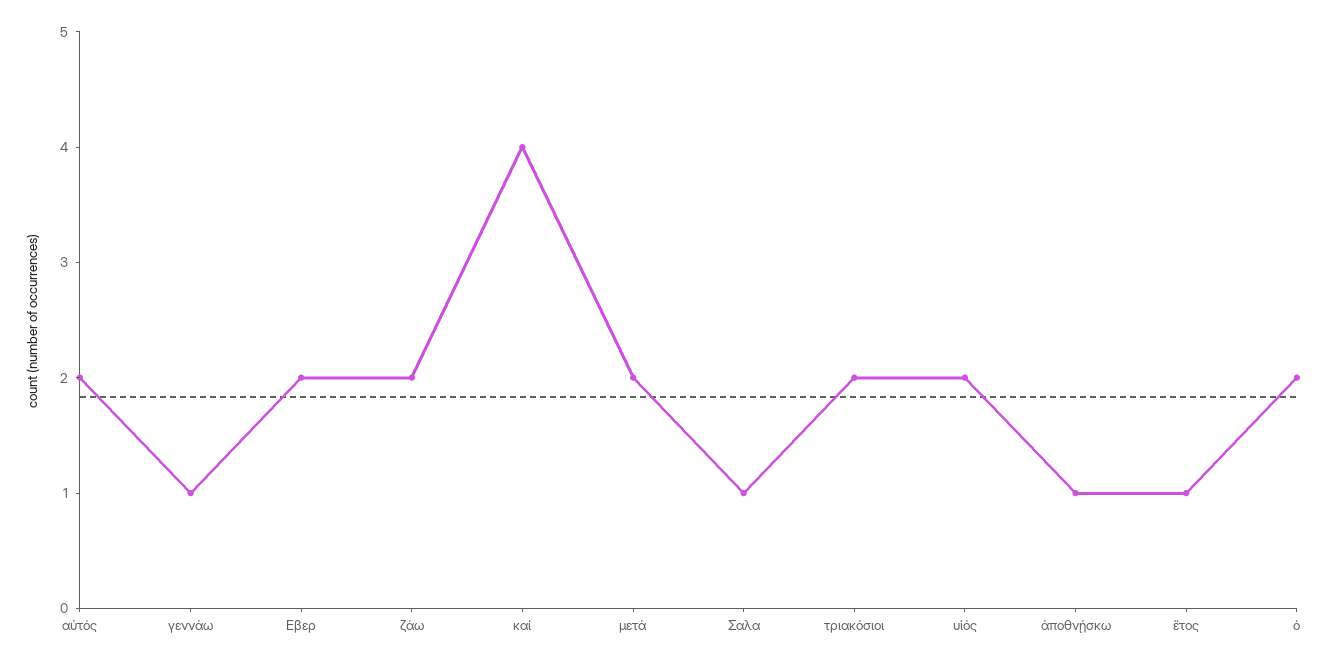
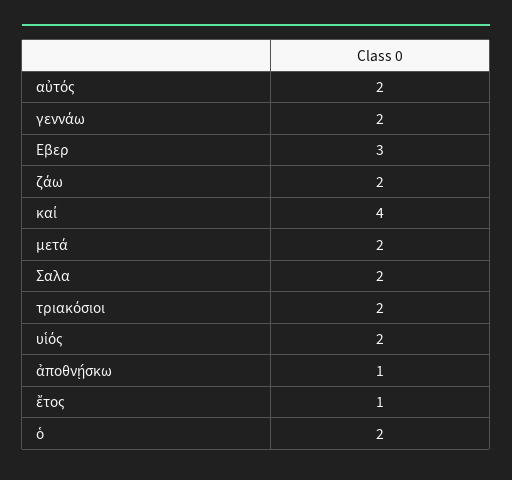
γεννάω: 1 -> 2
Εβερ: 2 -> 3
Σαλα: 1 -> 2

